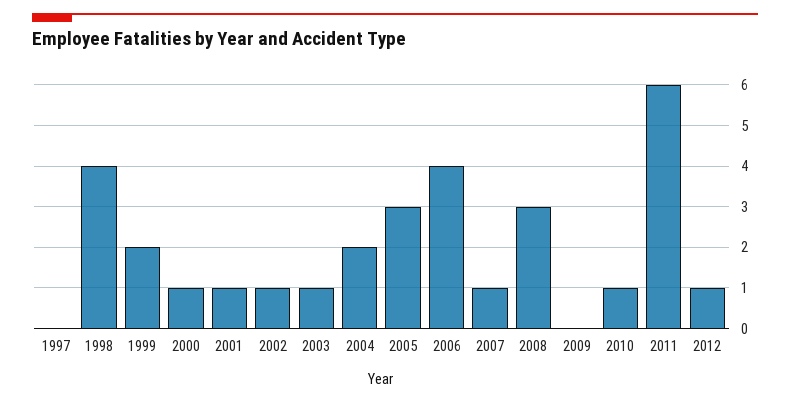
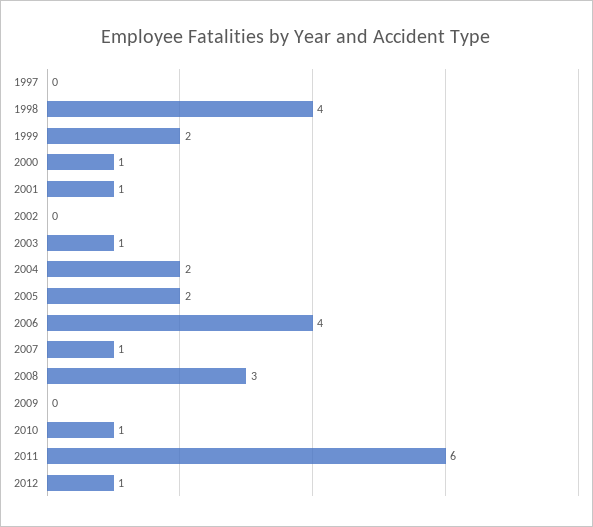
2002: 1 -> 0
2005: 3 -> 2

